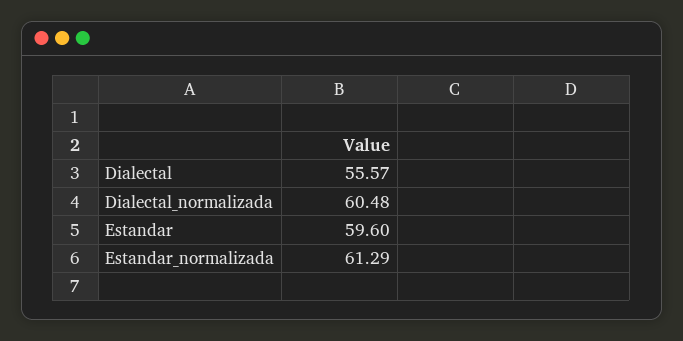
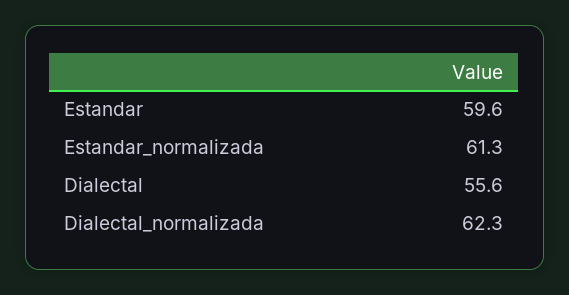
Dialectal_normalizada: 60.48 -> 62.3

